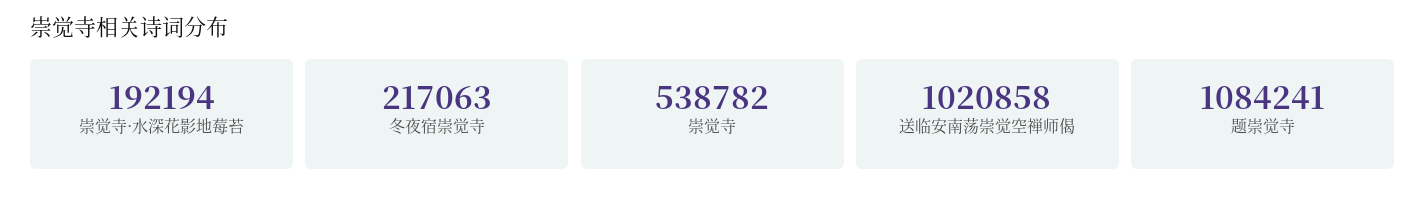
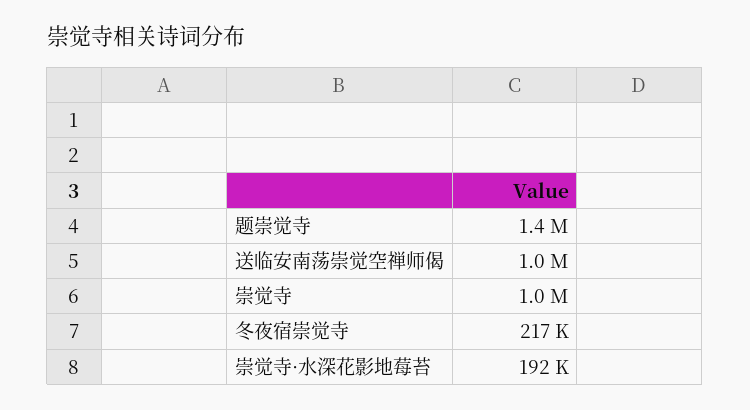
崇觉寺: 538782 -> 1000000
题崇觉寺: 1084241 -> 1400000

